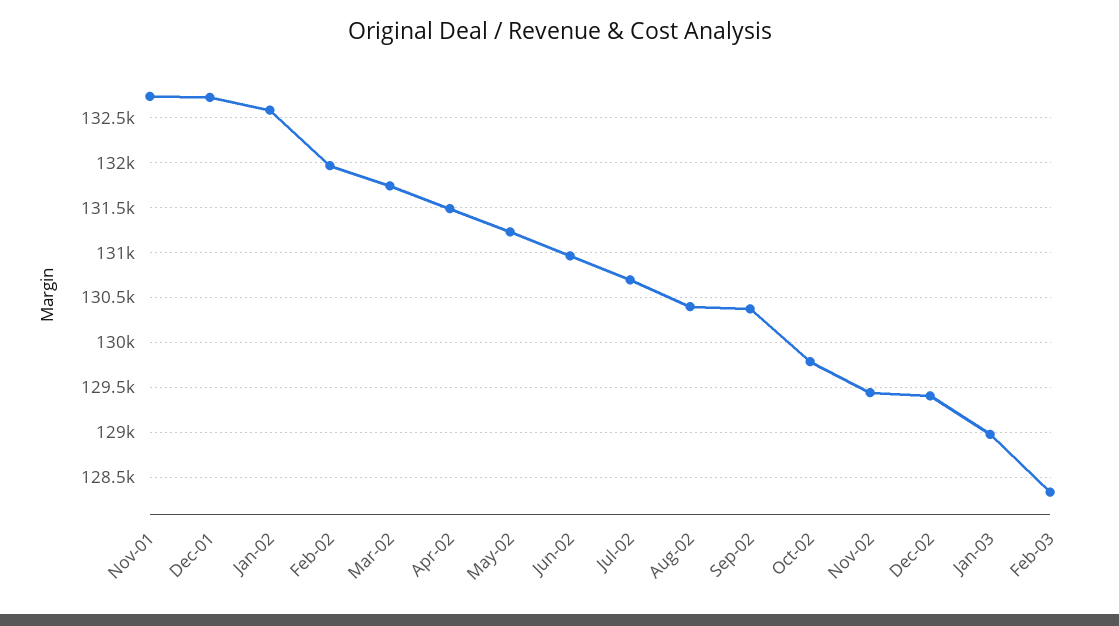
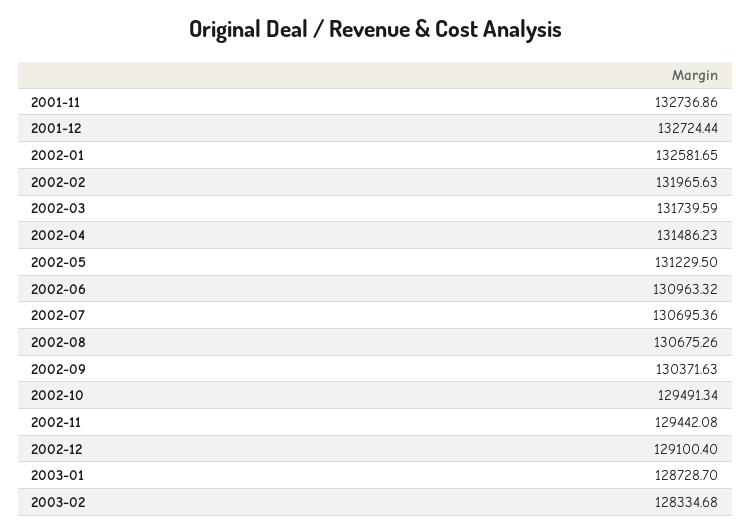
Aug-02: 130400 -> 130675.26
Oct-02: 129800 -> 129491.34
Dec-02: 129400 -> 129100.4
Jan-03: 129000 -> 128728.7

